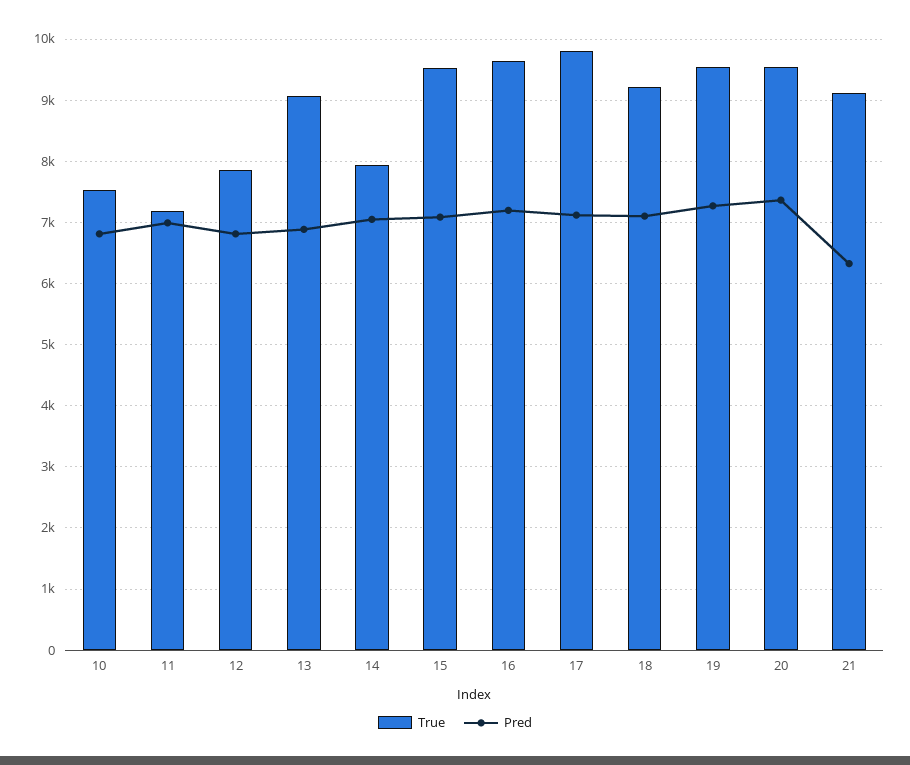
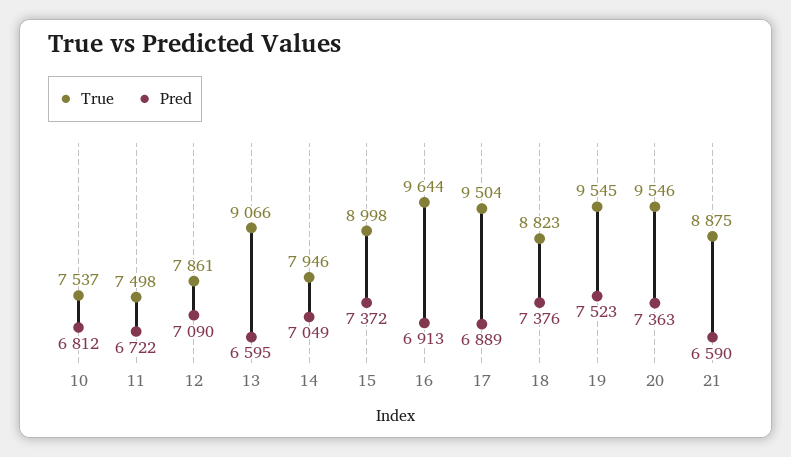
True, 11: 7200 -> 7498
Pred, 11: 7000 -> 6722
Pred, 12: 6800 -> 7090
Pred, 13: 6900 -> 6595
True, 15: 9500 -> 8998
Pred, 15: 7100 -> 7372
Pred, 16: 7200 -> 6913
True, 17: 9800 -> 9504
Pred, 17: 7100 -> 6889
True, 18: 9200 -> 8823
Pred, 18: 7100 -> 7376
Pred, 19: 7300 -> 7523
True, 21: 9100 -> 8875
Pred, 21: 6300 -> 6590

